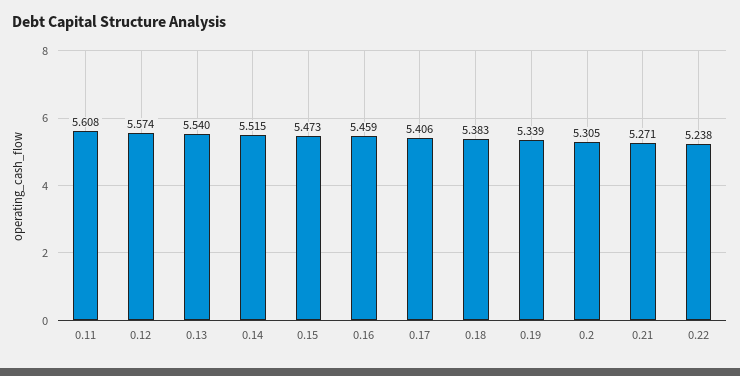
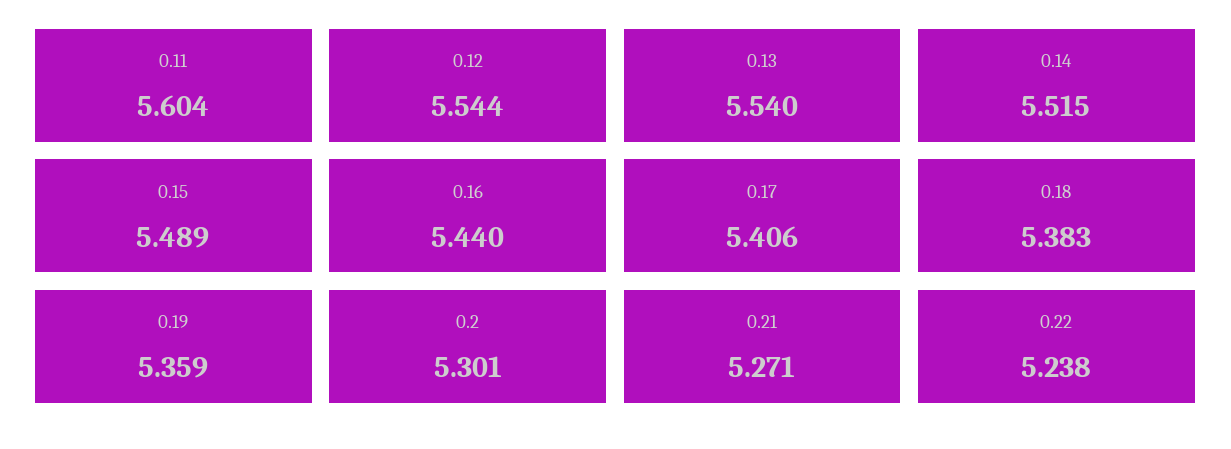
0.11: 5.608 -> 5.604
0.12: 5.574 -> 5.544
0.15: 5.473 -> 5.489
0.16: 5.459 -> 5.44
0.19: 5.339 -> 5.359
0.2: 5.305 -> 5.301

